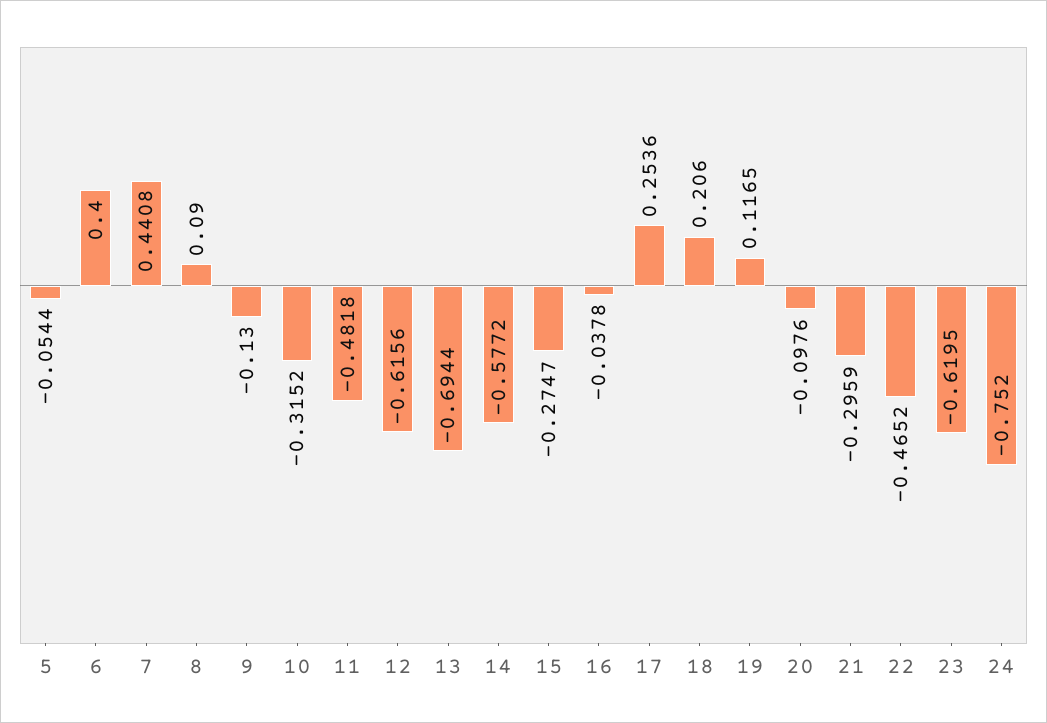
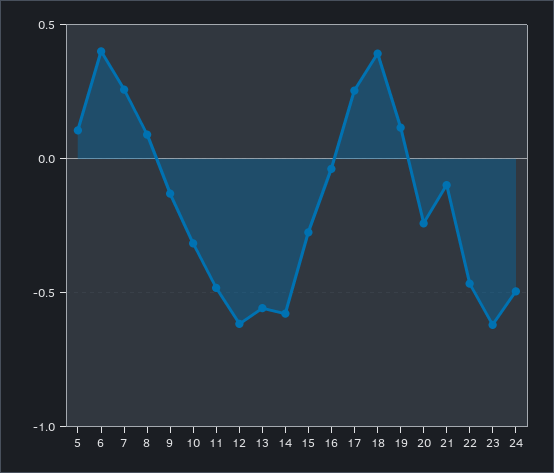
5: -0.0544 -> 0.1
7: 0.4408 -> 0.25
13: -0.6944 -> -0.55
18: 0.206 -> 0.4
20: -0.0976 -> -0.25
21: -0.2959 -> -0.1
24: -0.752 -> -0.5

